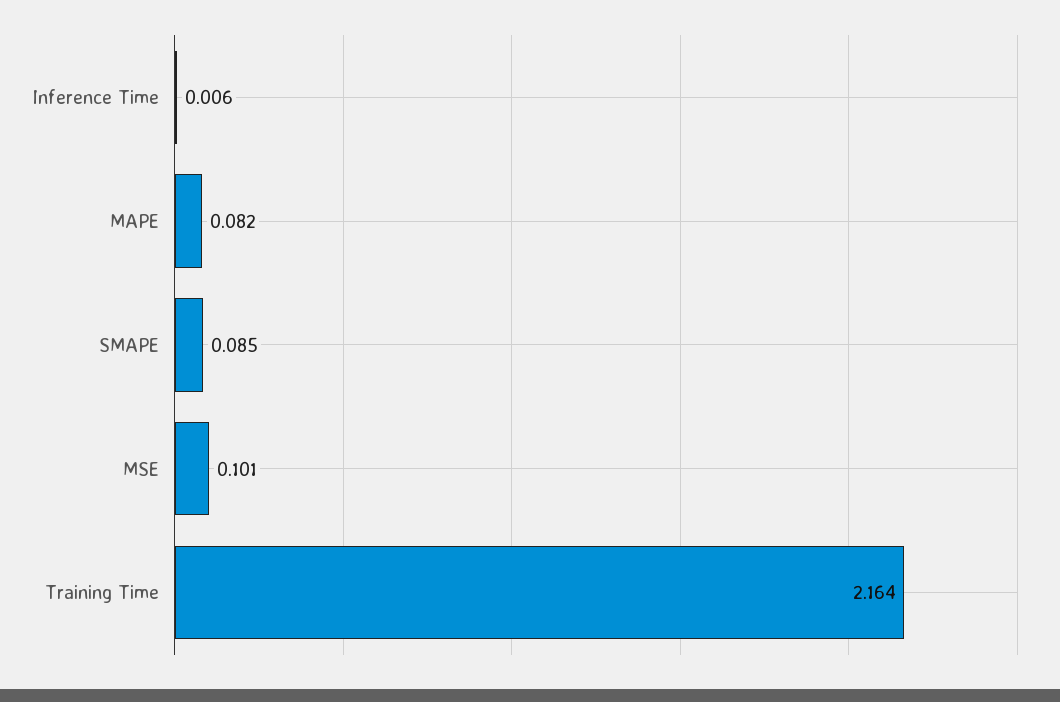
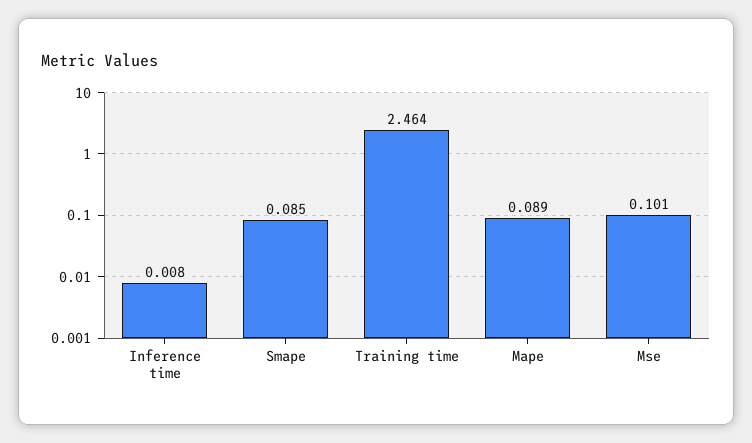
Inference Time: 0.006 -> 0.008
MAPE: 0.082 -> 0.089
Training Time: 2.164 -> 2.464

